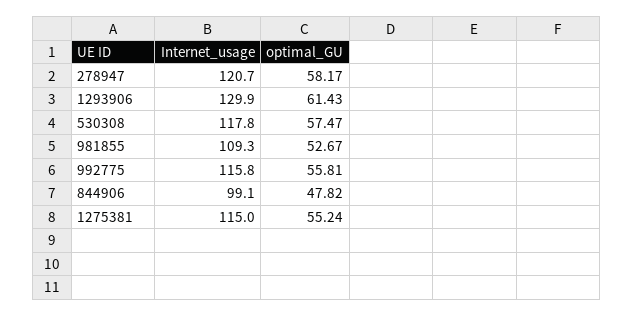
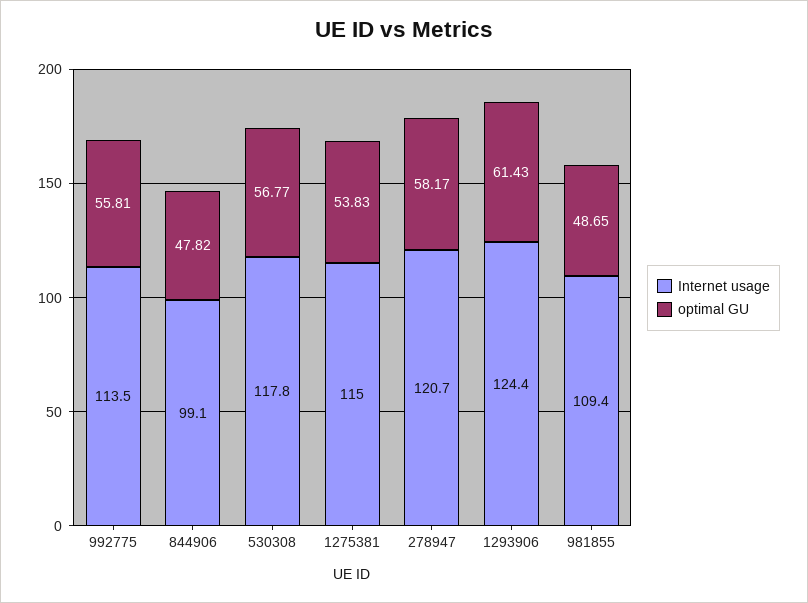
Internet_usage, 1293906: 129.9 -> 124.4
optimal_GU, 530308: 57.47 -> 56.77
Internet_usage, 981855: 109.3 -> 109.4
optimal_GU, 981855: 52.67 -> 48.65
Internet_usage, 992775: 115.8 -> 113.5
optimal_GU, 1275381: 55.24 -> 53.83

